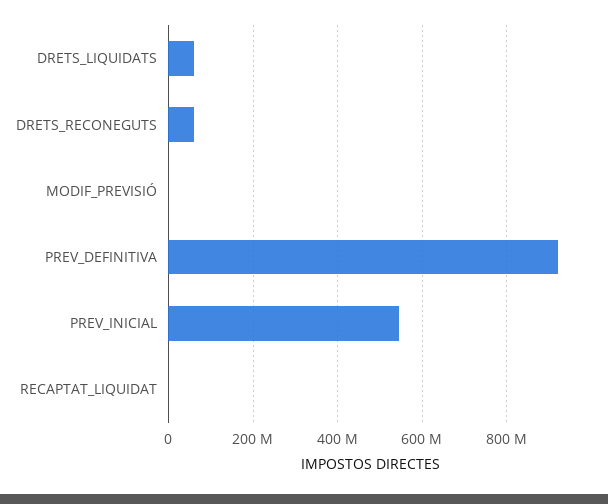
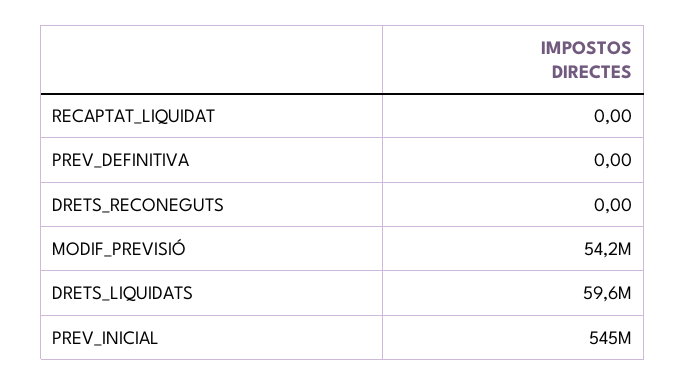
DRETS_RECONEGUTS: 60000000 -> 0
MODIF_PREVISIÓ: 0 -> 54200000
PREV_DEFINITIVA: 920000000 -> 0

